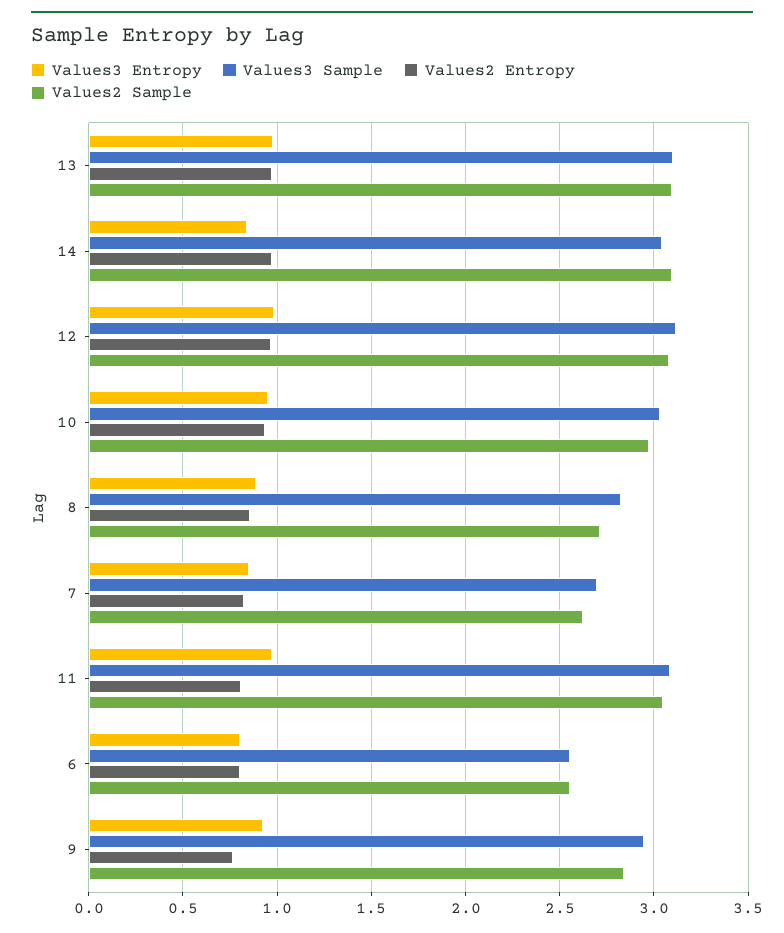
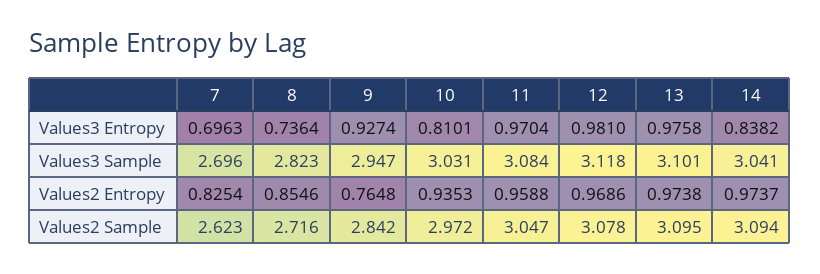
Values3 Entropy, 10: 0.95 -> 0.8101
Values3 Entropy, 8: 0.9 -> 0.7364
Values3 Entropy, 7: 0.85 -> 0.6963
Values2 Entropy, 11: 0.8 -> 0.9588
Values3 Entropy, 6: 0.8 -> none
Values3 Sample, 6: 2.55 -> none
Values2 Entropy, 6: 0.8 -> none
Values2 Sample, 6: 2.55 -> none

